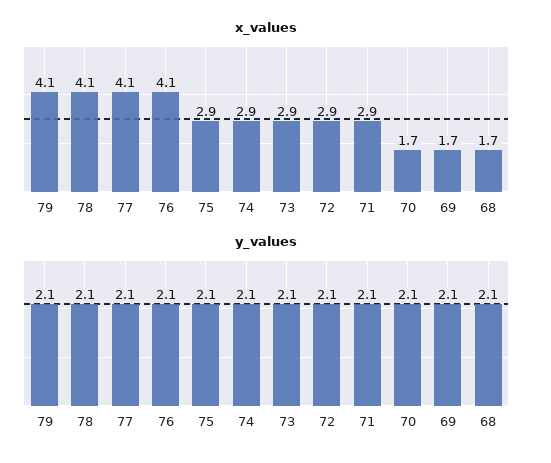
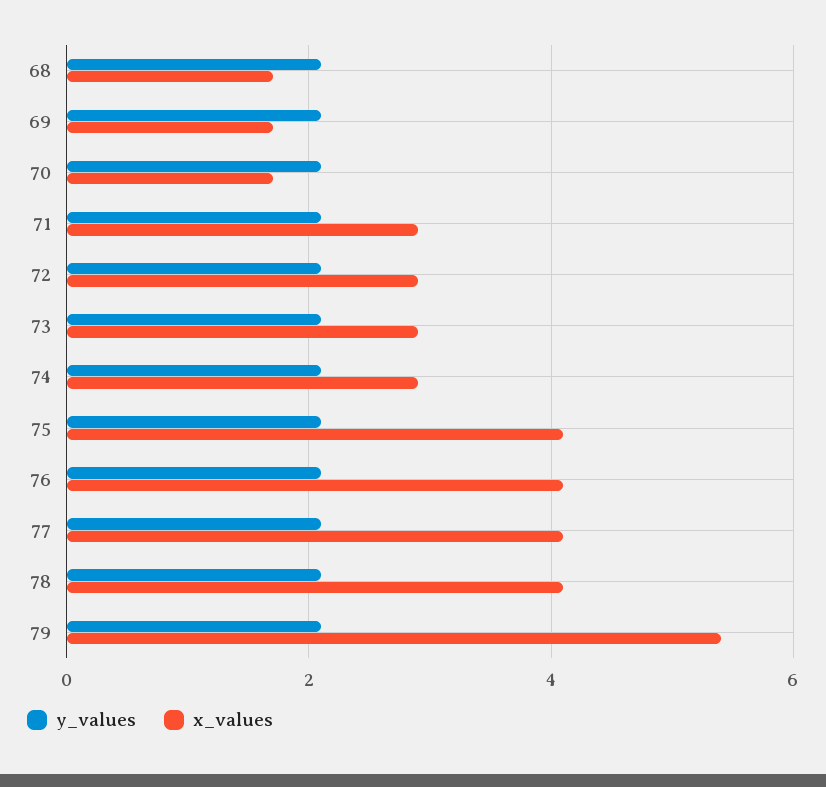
x_values, 79: 4.1 -> 5.5
x_values, 75: 2.9 -> 4

